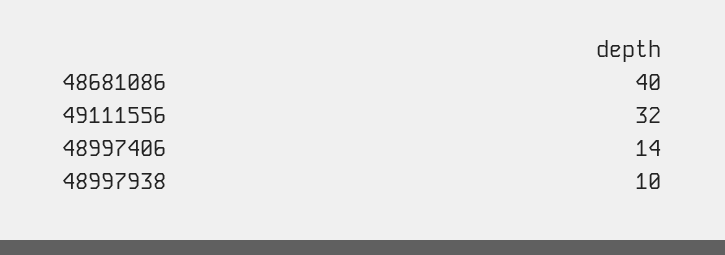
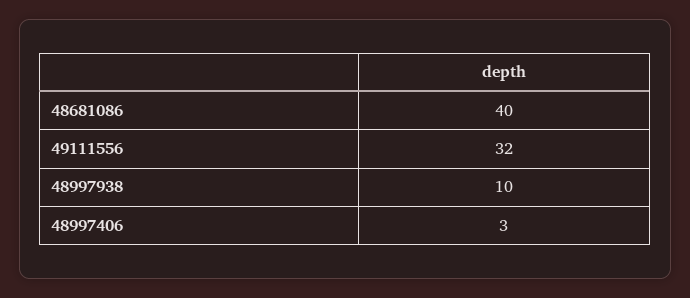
48997406: 14 -> 3

